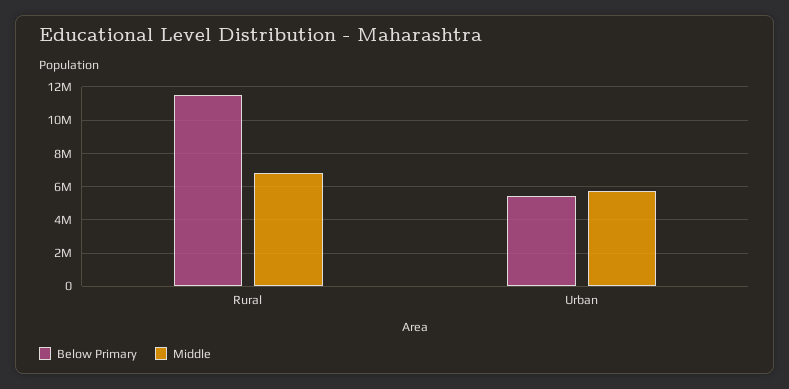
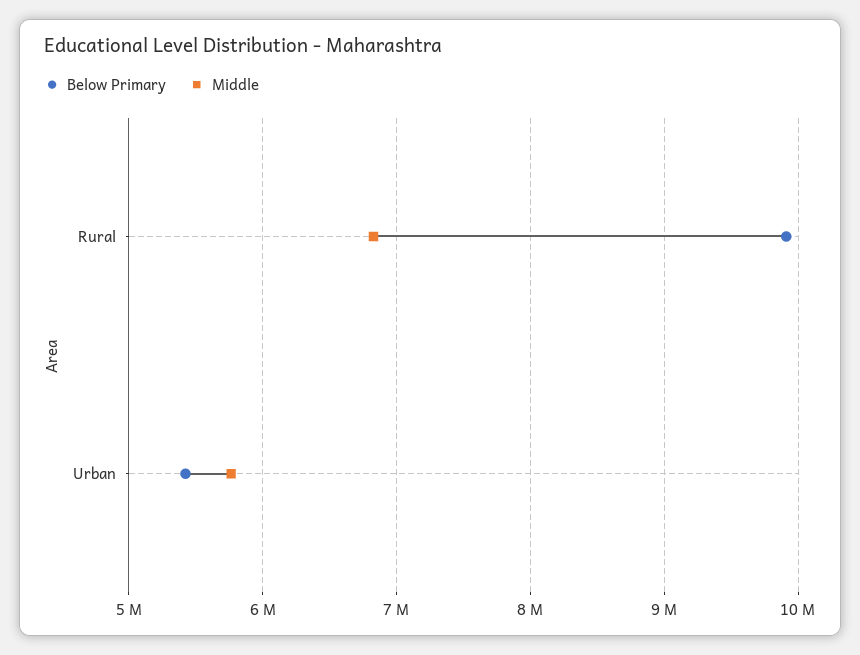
Below Primary, Rural: 11500000 -> 9900000

